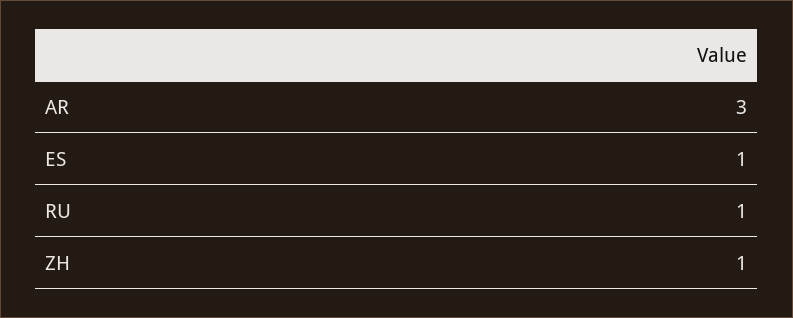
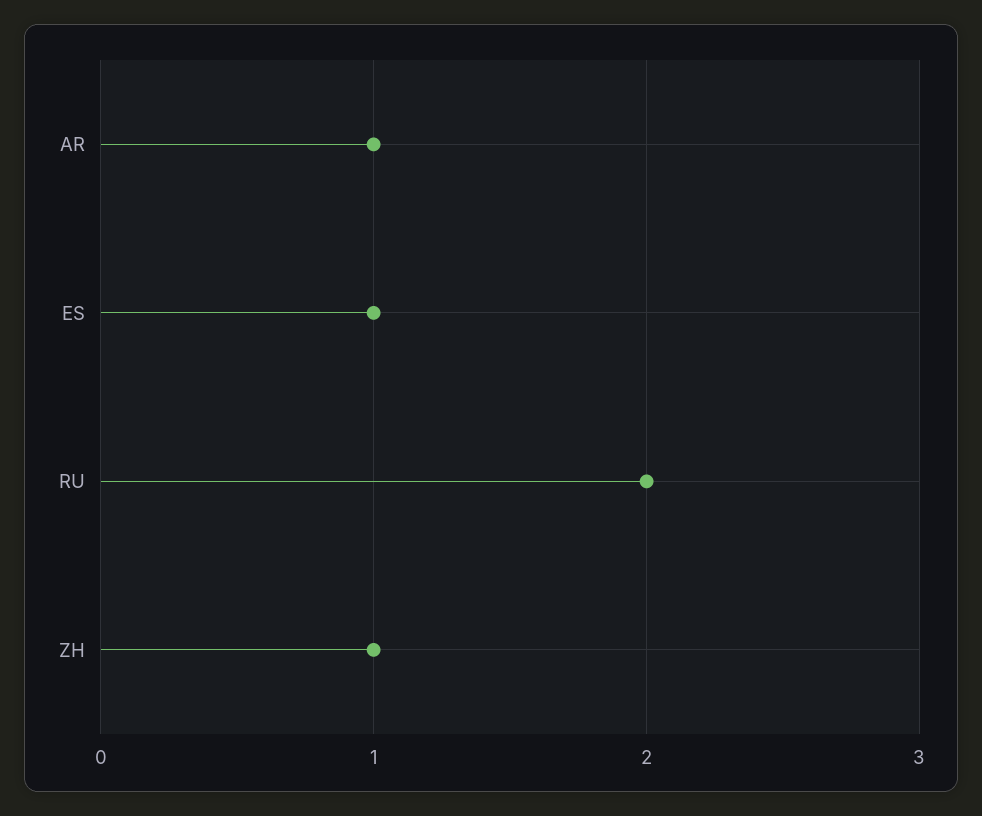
AR: 3 -> 1
RU: 1 -> 2

